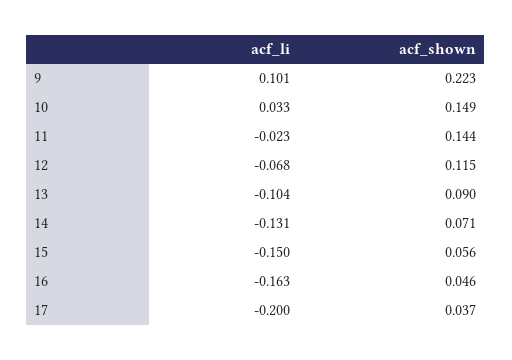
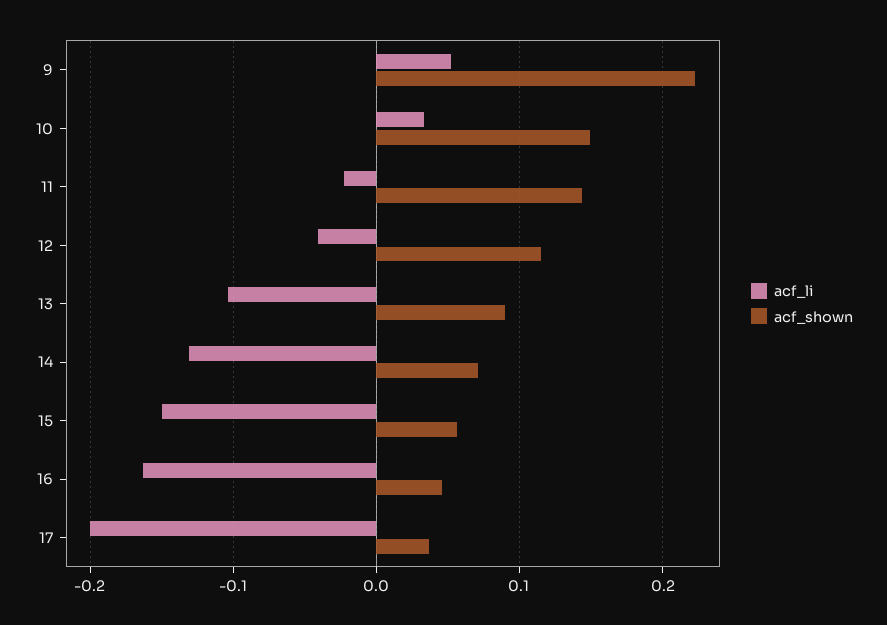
acf_li, 9: 0.101 -> 0.05
acf_li, 12: -0.068 -> -0.04

